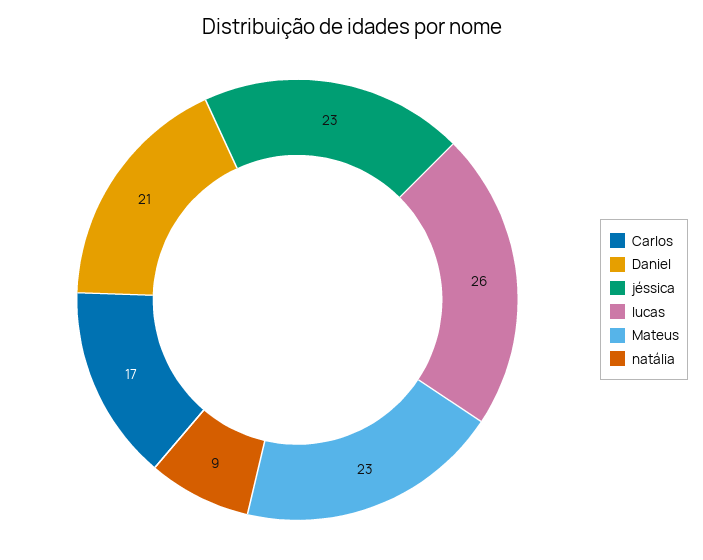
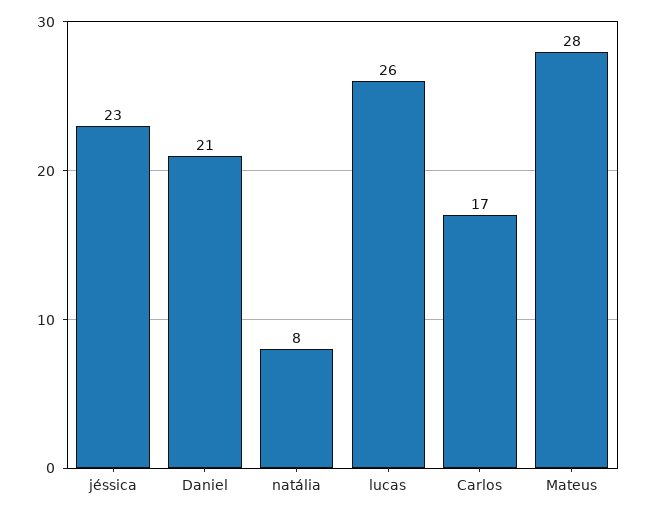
Mateus: 23 -> 28
natália: 9 -> 8

